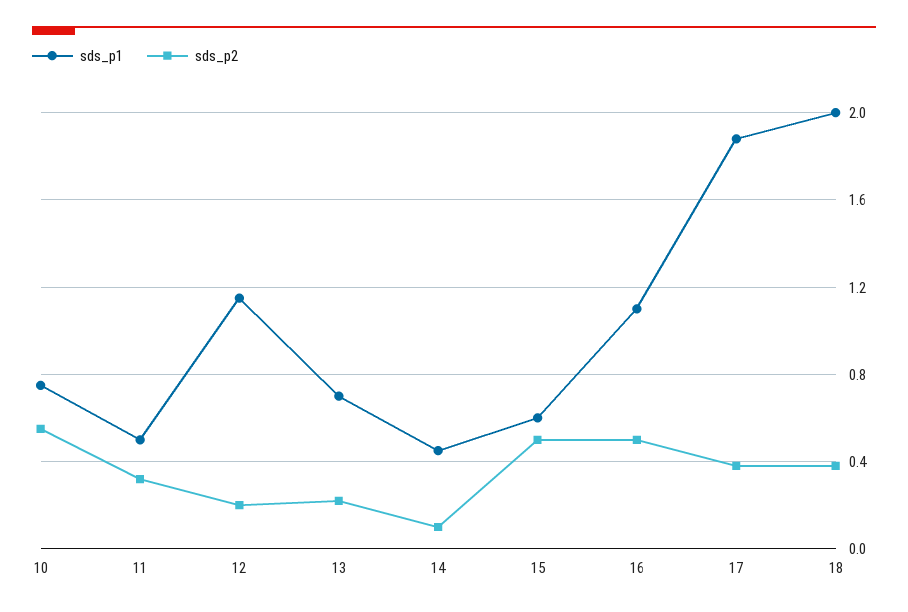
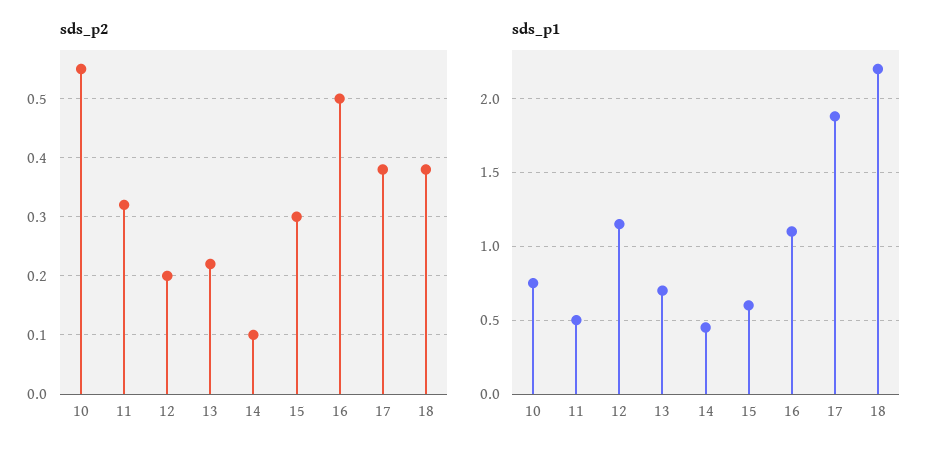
sds_p2, 15: 0.5 -> 0.3
sds_p1, 18: 2 -> 2.2

